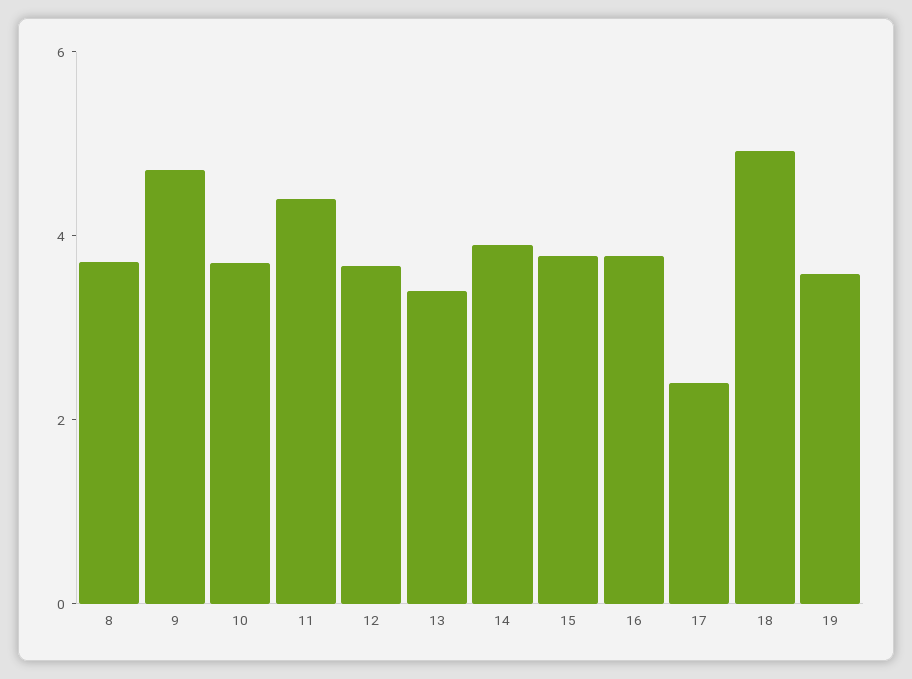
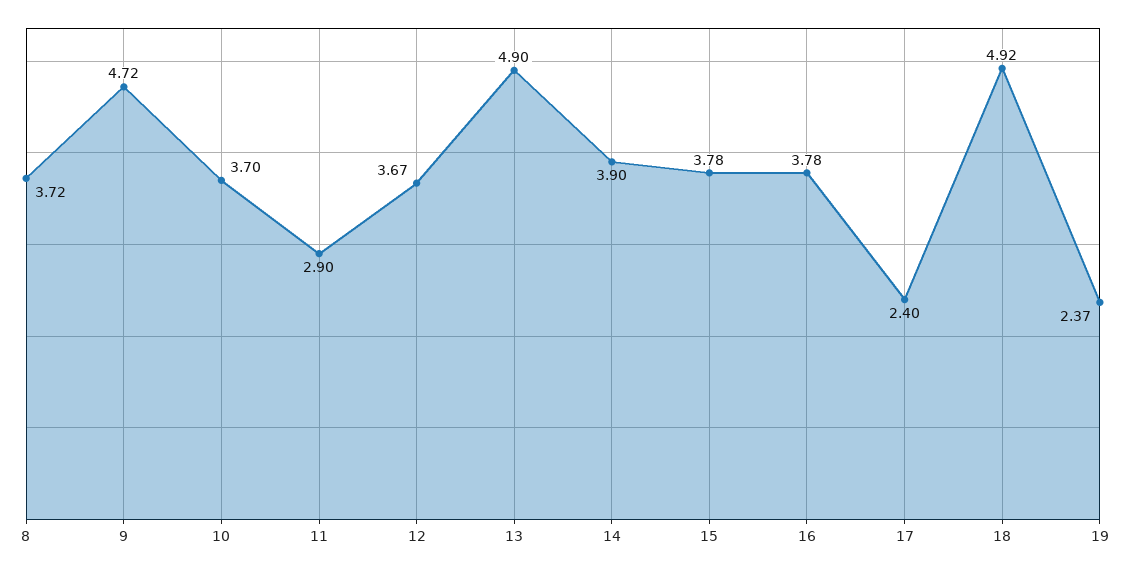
11: 4.5 -> 2.9
13: 3.5 -> 4.9
19: 3.5 -> 2.37

